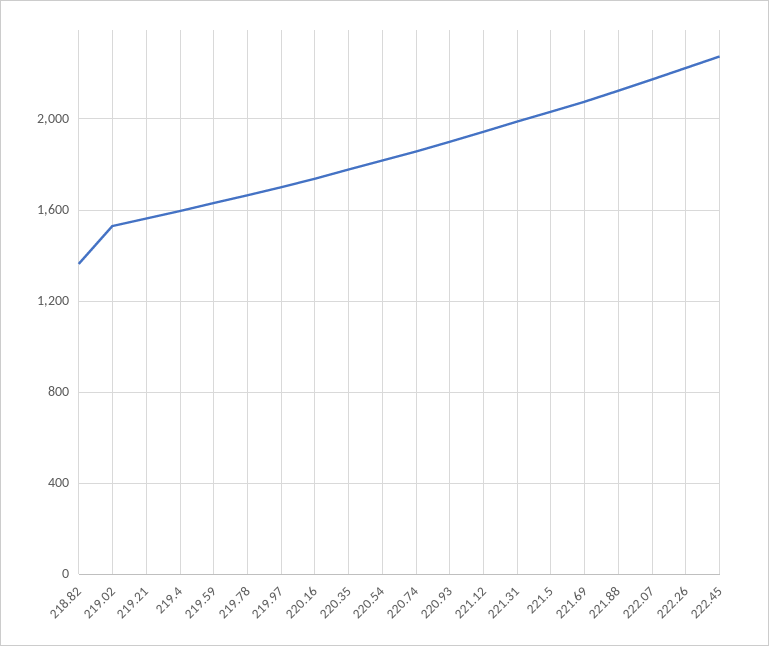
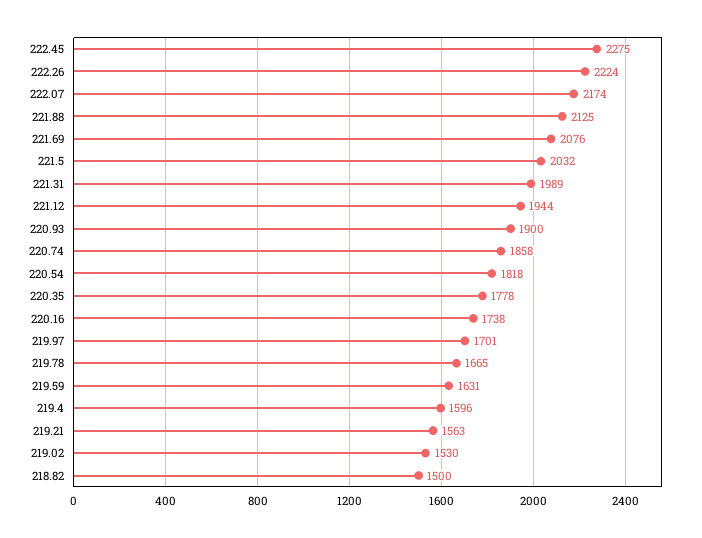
218.82: 1350 -> 1500

